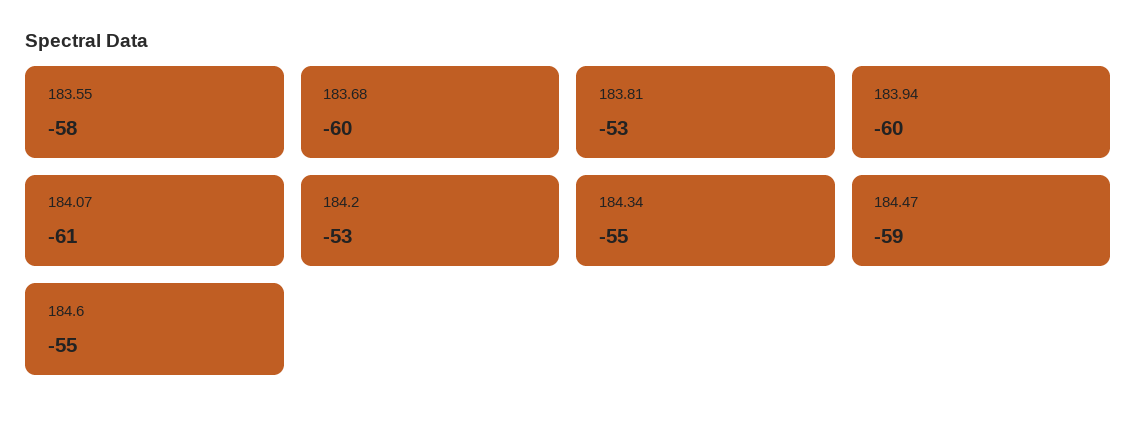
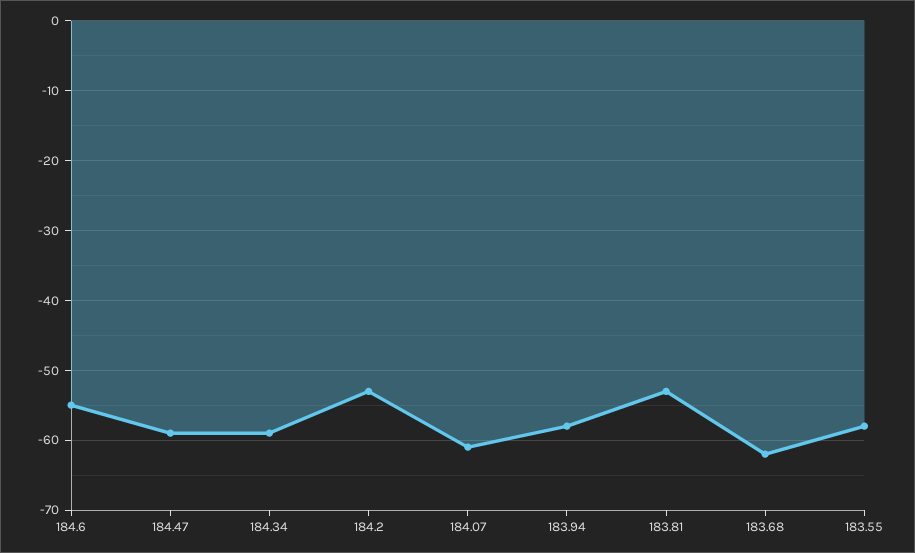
183.68: -60 -> -62
183.94: -60 -> -58
184.34: -55 -> -59

